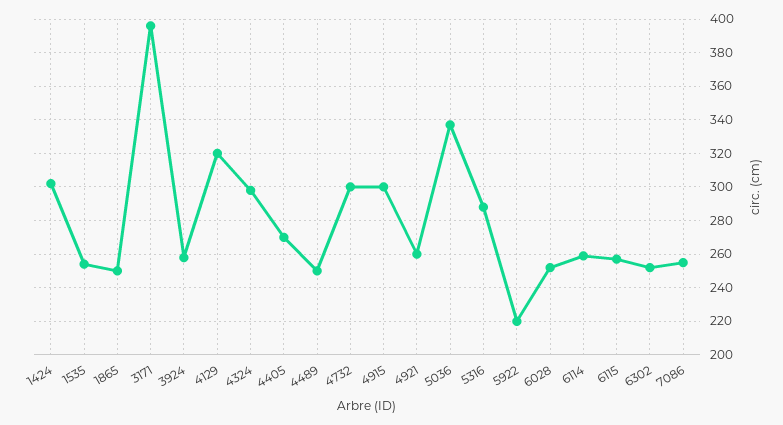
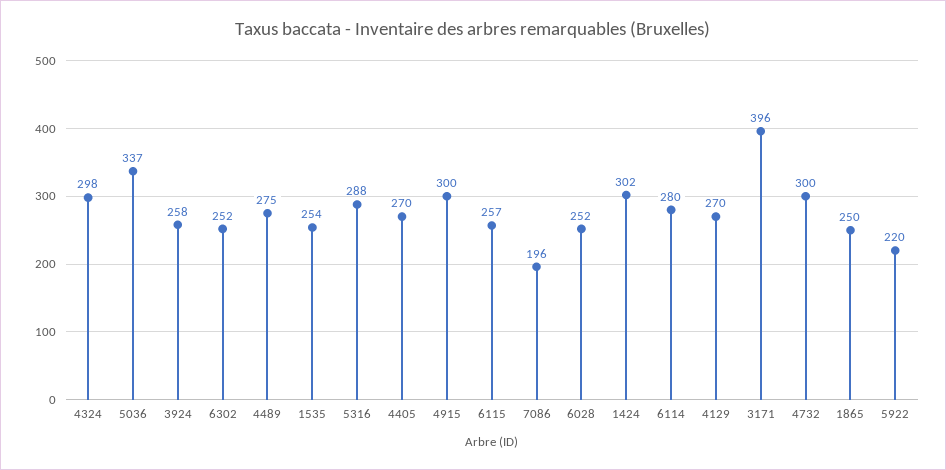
4129: 320 -> 270
4489: 250 -> 275
4921: 260 -> none
6114: 260 -> 280
7086: 255 -> 196

